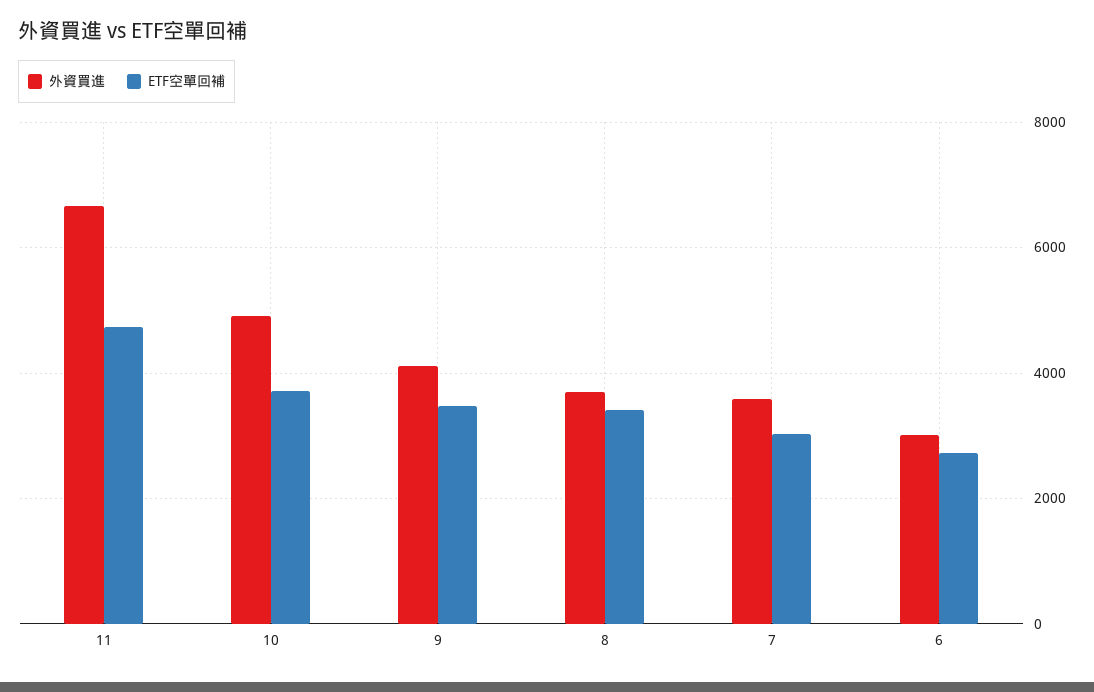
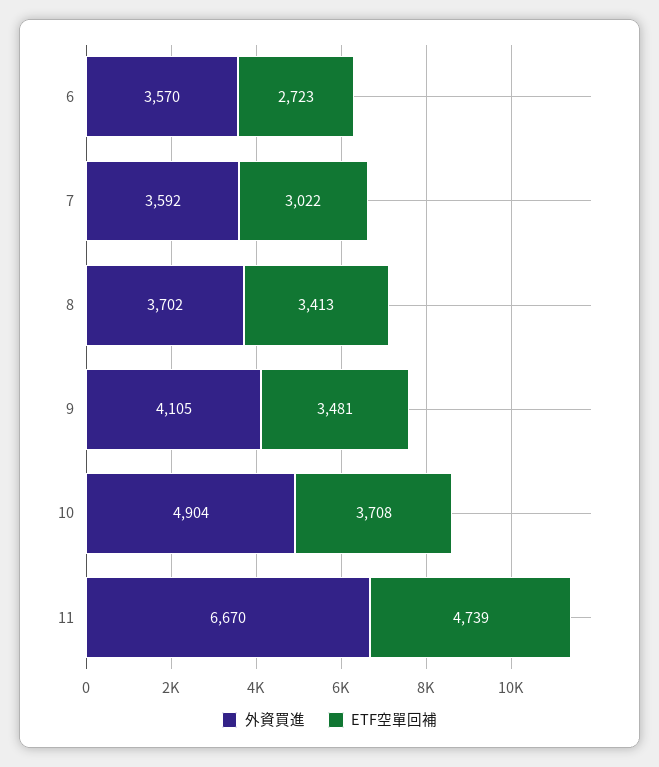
外資買進, 6: 3000 -> 3570

